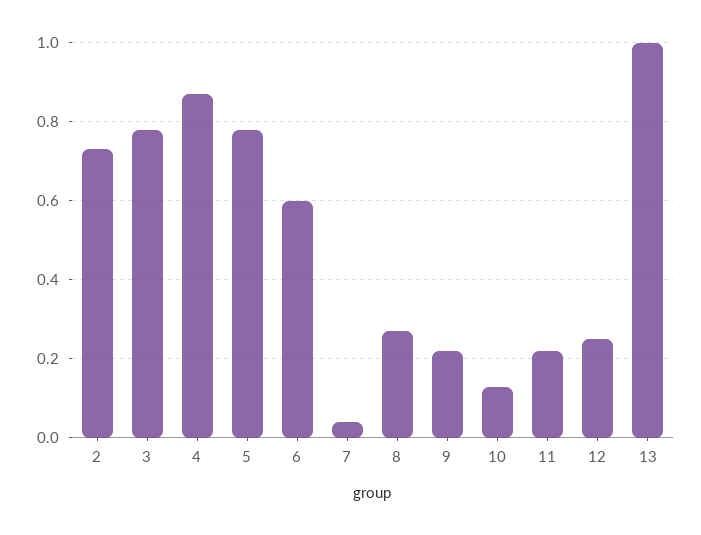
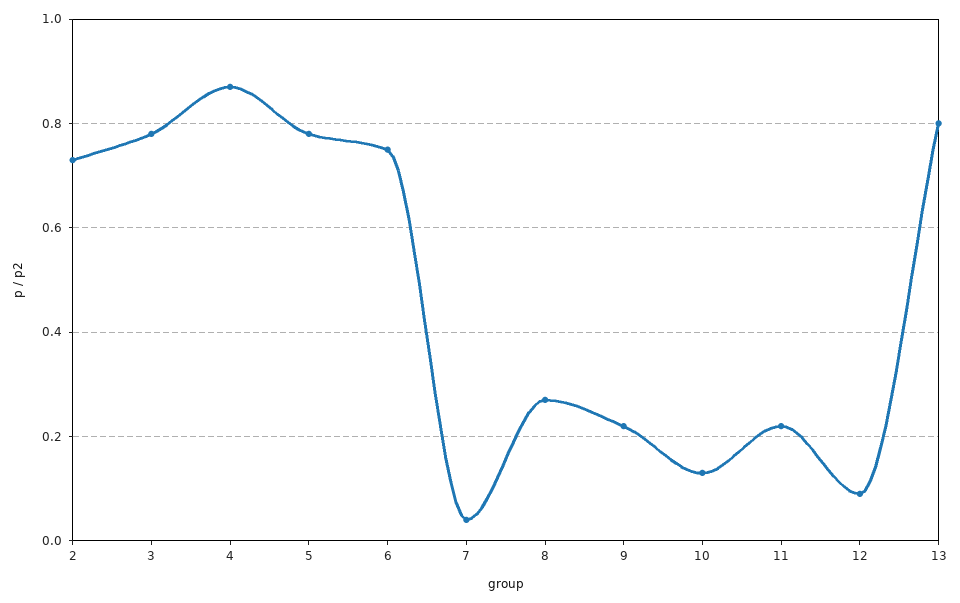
6: 0.6 -> 0.75
12: 0.25 -> 0.1
13: 1 -> 0.8

